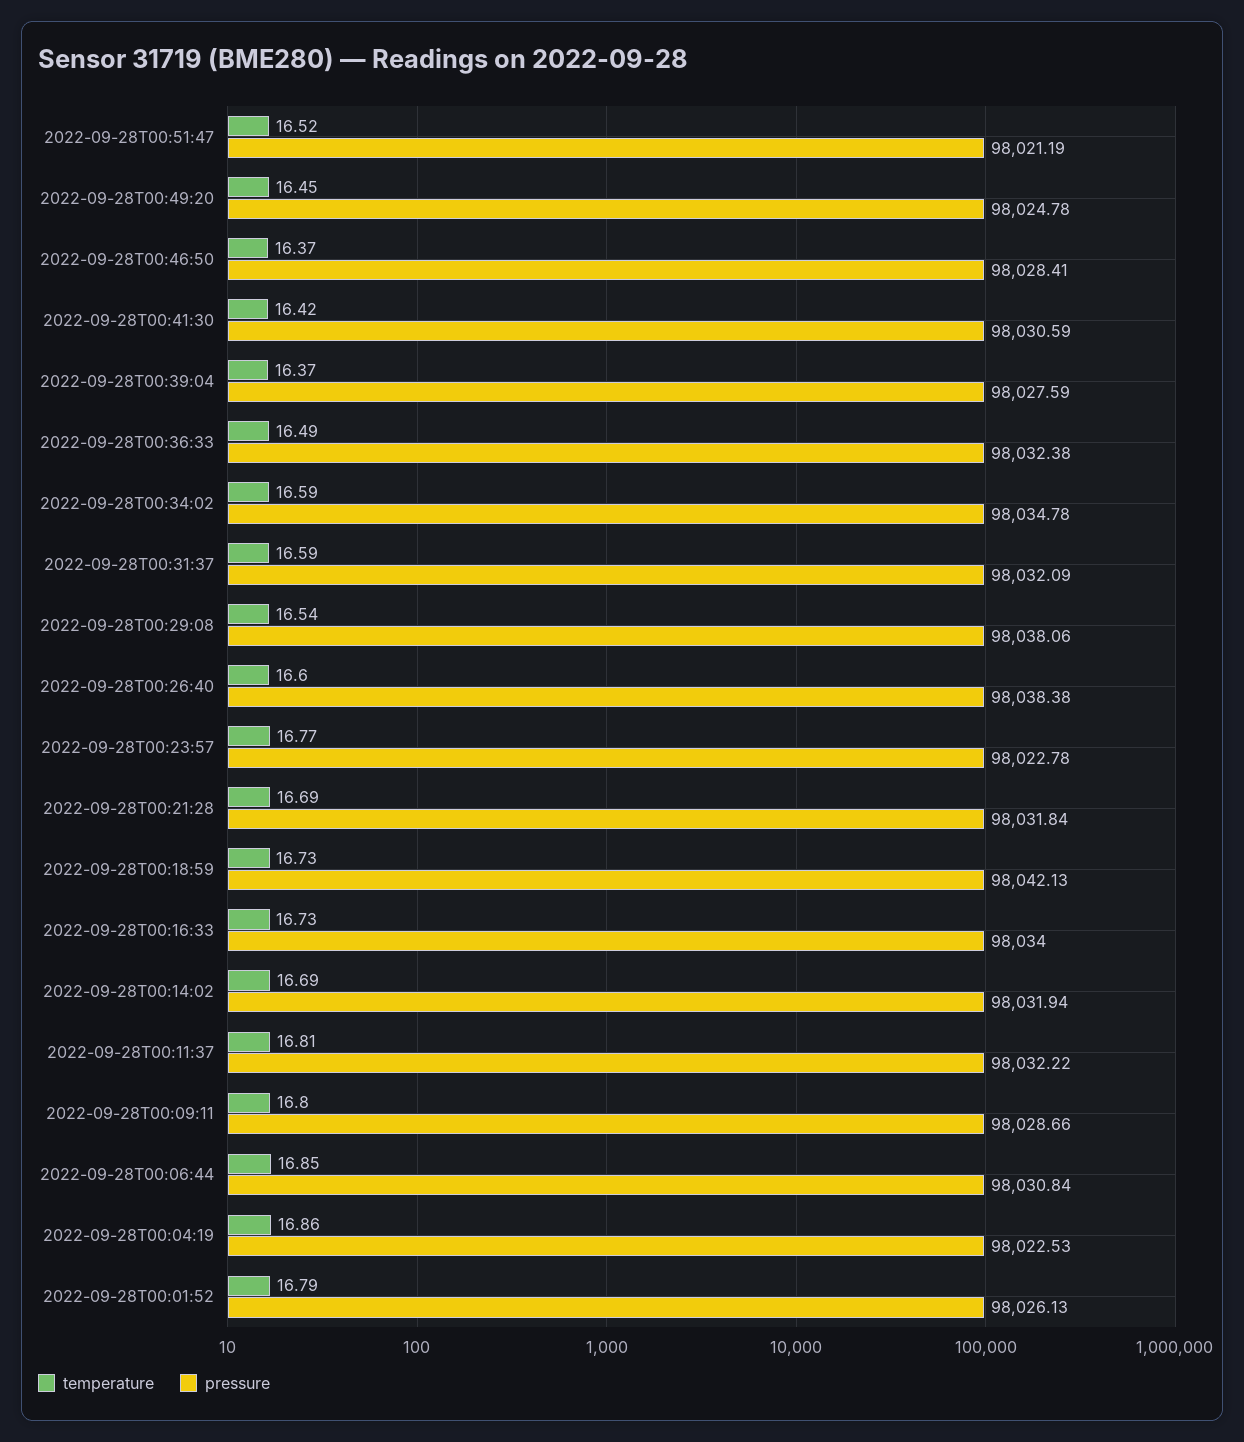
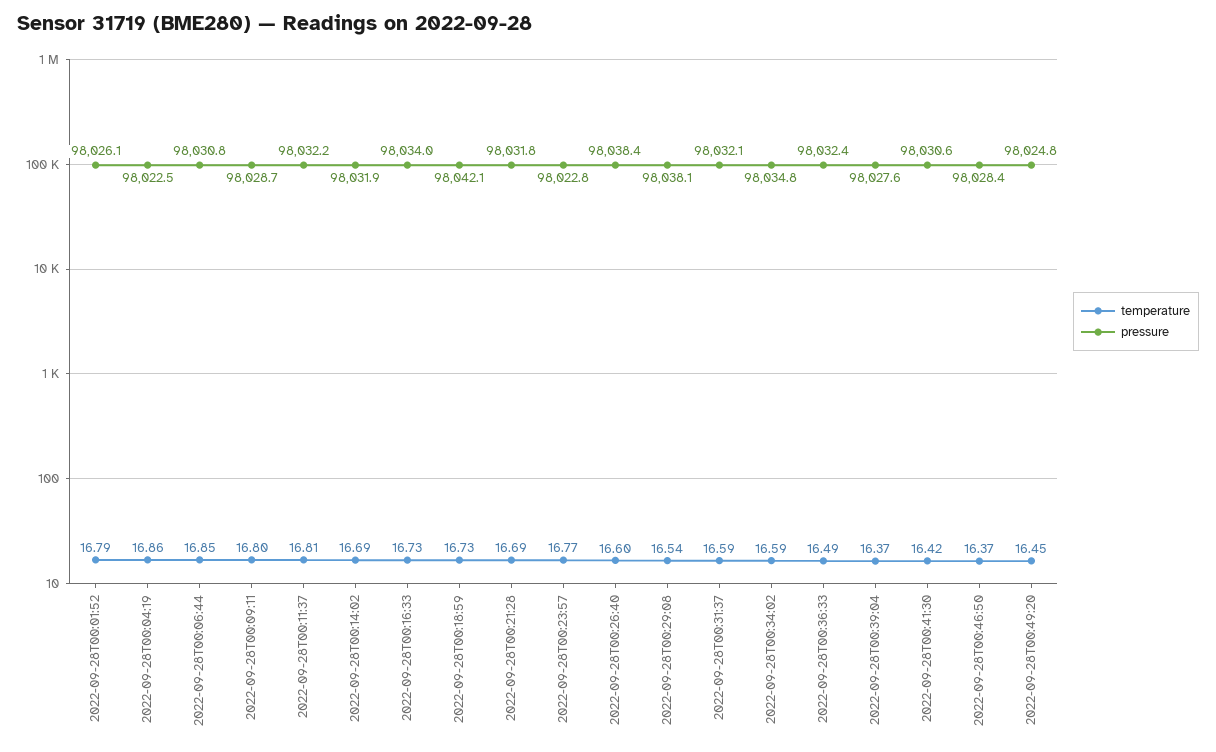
temperature, 2022-09-28T00:51:47: 16.52 -> none
pressure, 2022-09-28T00:51:47: 98021.19 -> none

